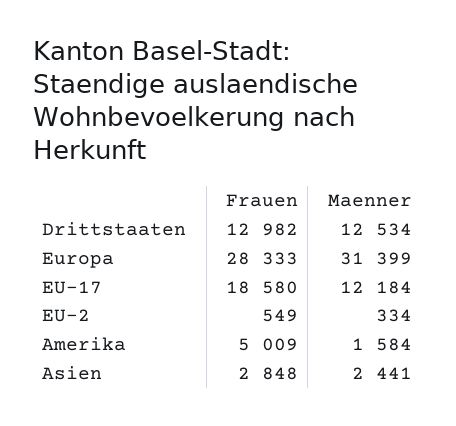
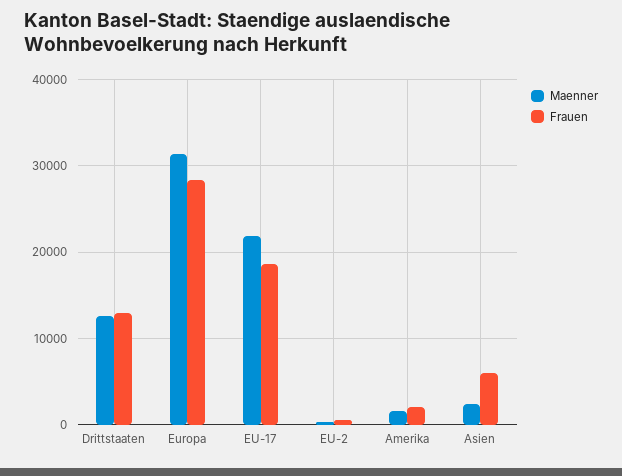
Maenner, EU-17: 12184 -> 22000
Frauen, Amerika: 5009 -> 2000
Frauen, Asien: 2848 -> 6000

